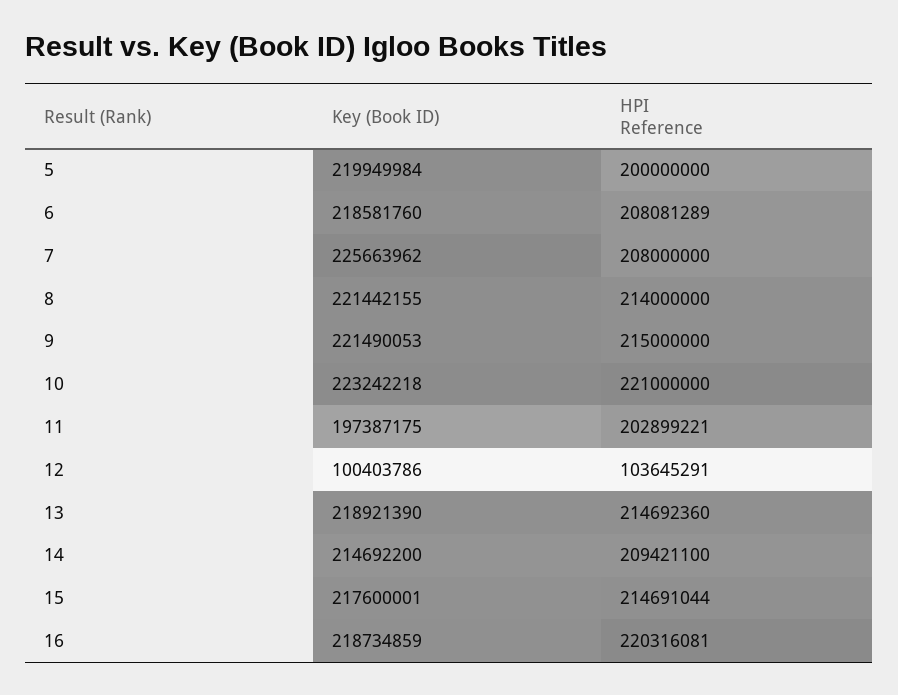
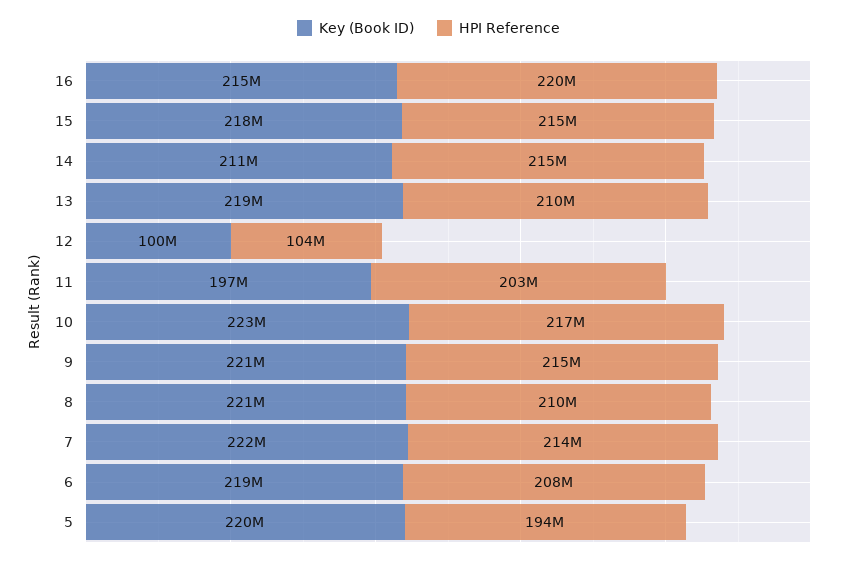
HPI Reference, 5: 200000000 -> 194000000
Key (Book ID), 7: 225663962 -> 222000000
HPI Reference, 7: 208000000 -> 214000000
HPI Reference, 8: 214000000 -> 210000000
HPI Reference, 10: 221000000 -> 217000000
HPI Reference, 13: 214692360 -> 210000000
Key (Book ID), 14: 214692200 -> 211000000
HPI Reference, 14: 209421100 -> 215000000
Key (Book ID), 16: 218734859 -> 215000000

